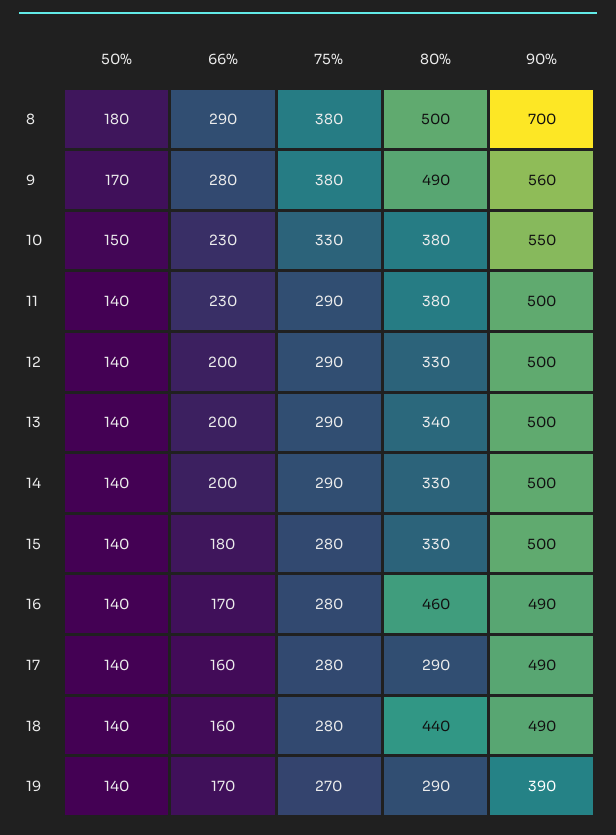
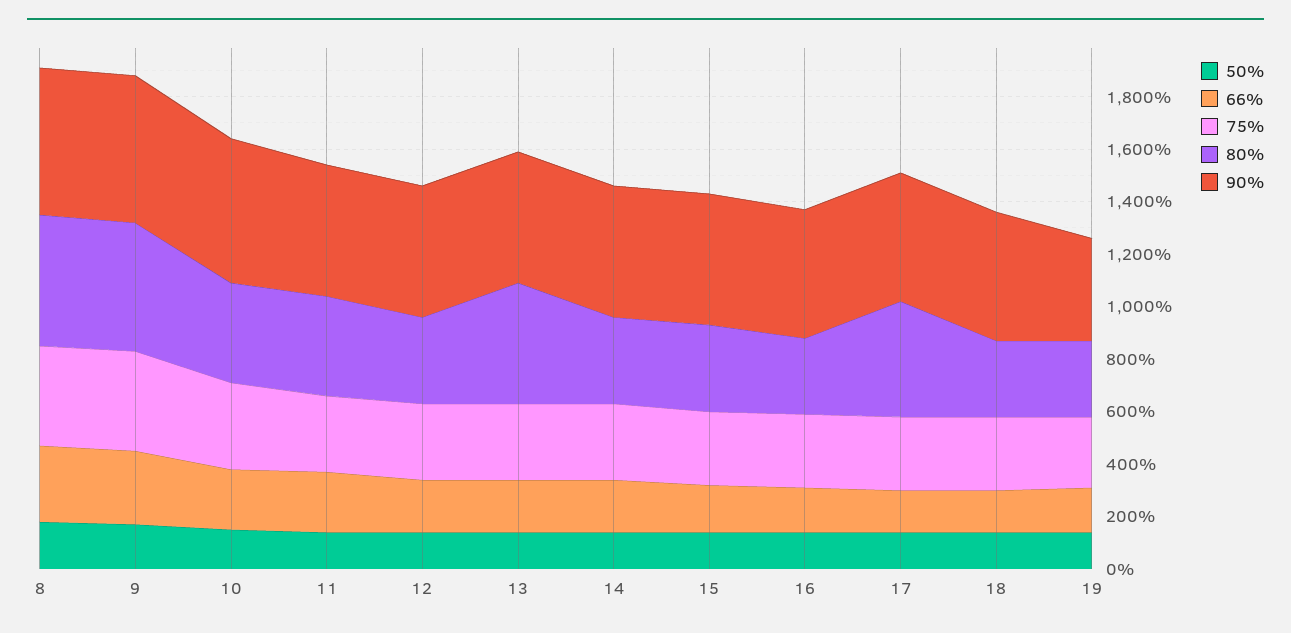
90%, 8: 700 -> 550
80%, 13: 340 -> 450
80%, 16: 460 -> 300
80%, 17: 290 -> 450
80%, 18: 440 -> 300

